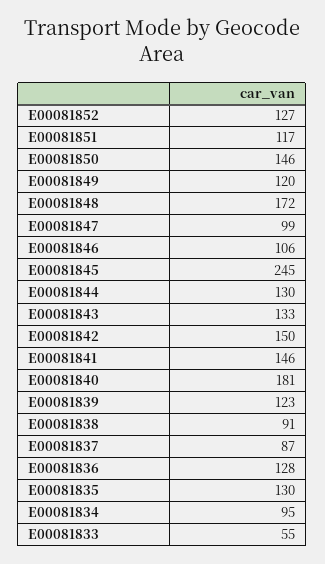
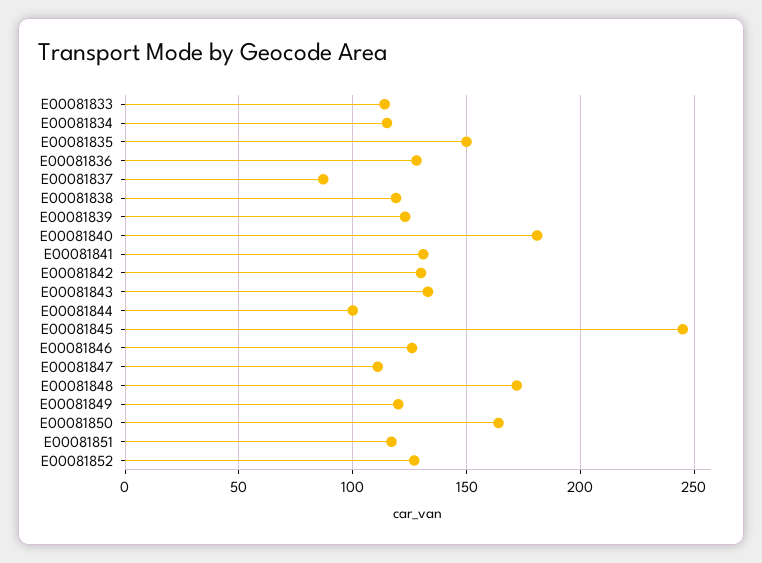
E00081850: 146 -> 165
E00081847: 99 -> 110
E00081846: 106 -> 125
E00081844: 130 -> 100
E00081842: 150 -> 130
E00081841: 146 -> 130
E00081838: 91 -> 120
E00081835: 130 -> 150
E00081834: 95 -> 115
E00081833: 55 -> 115

